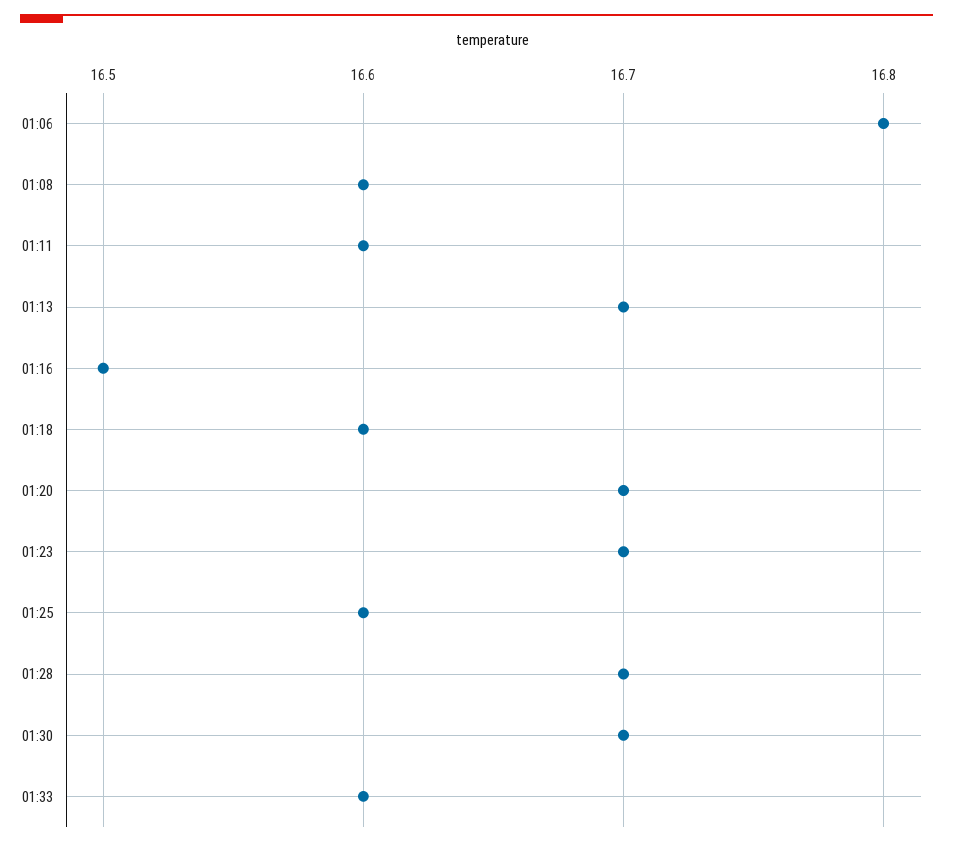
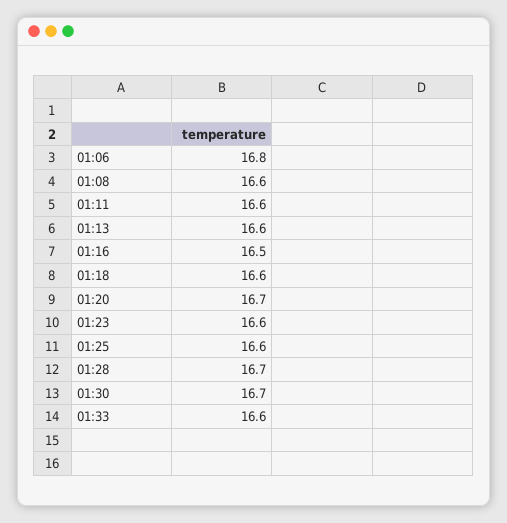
01:13: 16.7 -> 16.6
01:23: 16.7 -> 16.6

